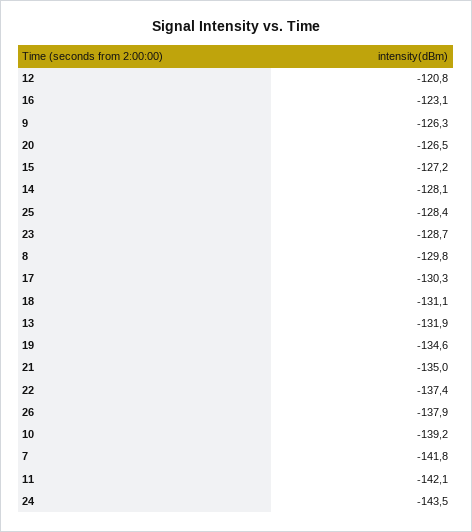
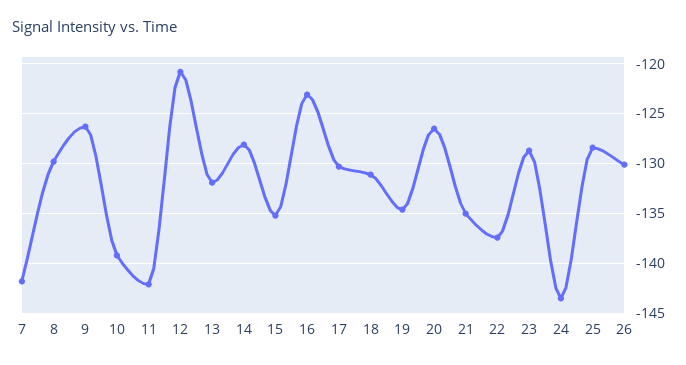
15: -127.2 -> -135
26: -137.9 -> -130

